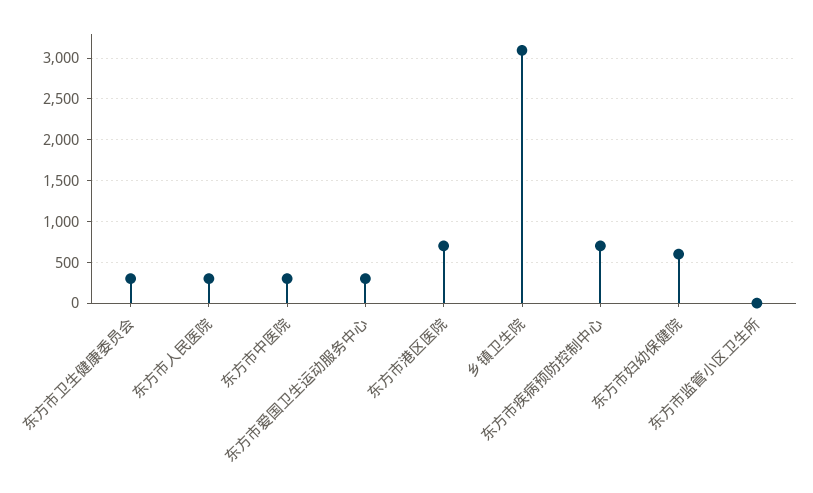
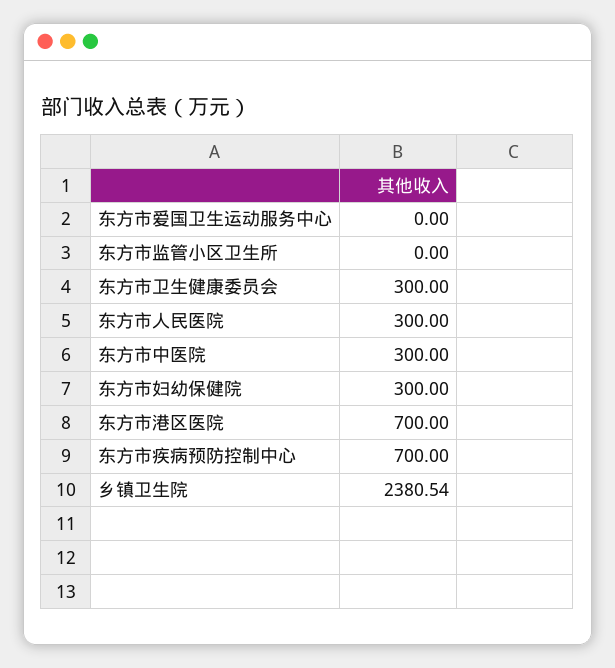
东方市爱国卫生运动服务中心: 300 -> 0
乡镇卫生院: 3100 -> 2380.54
东方市妇幼保健院: 600 -> 300

